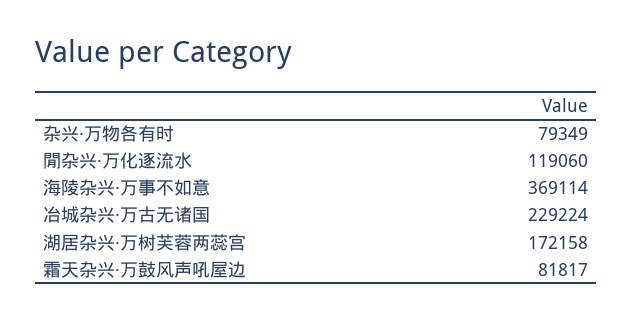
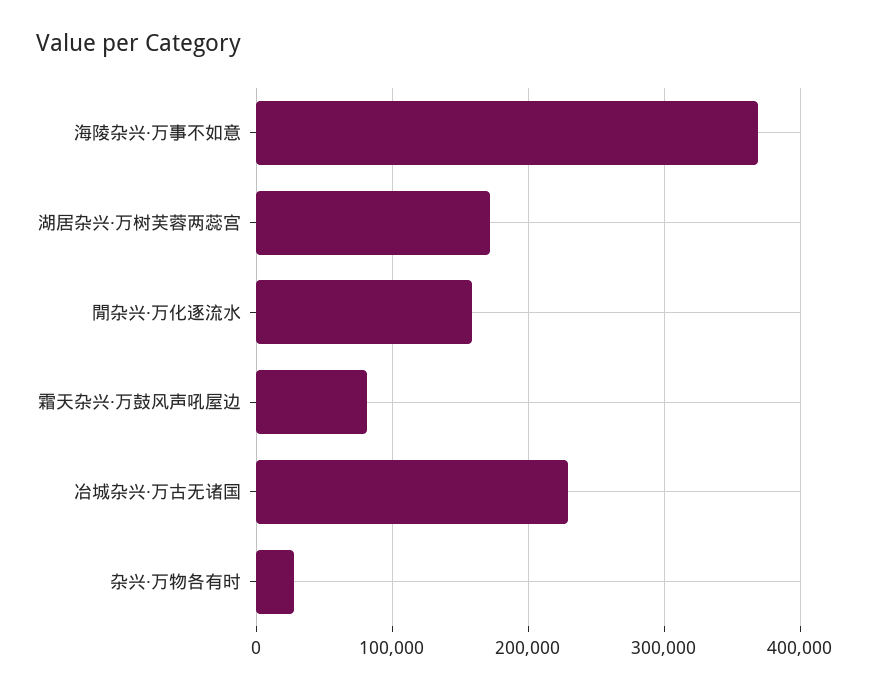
杂兴·万物各有时: 79349 -> 30000
閒杂兴·万化逐流水: 119060 -> 160000

